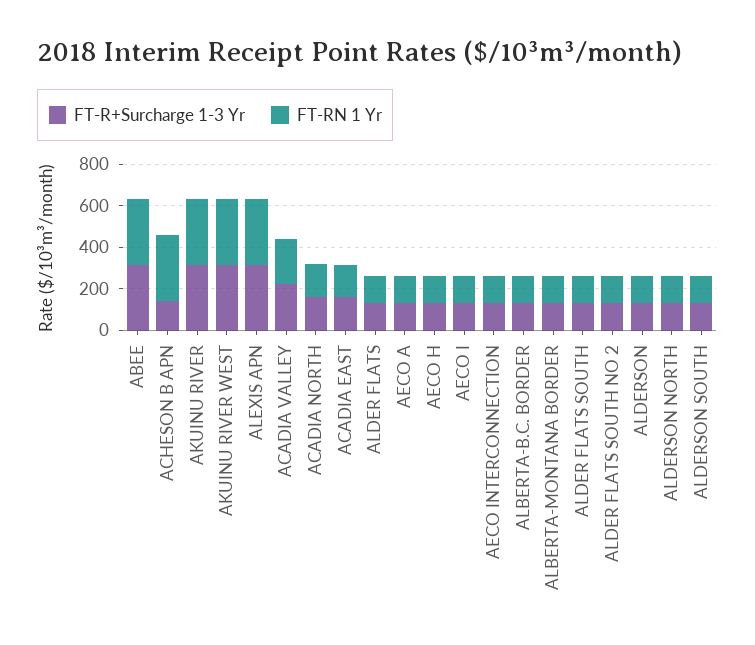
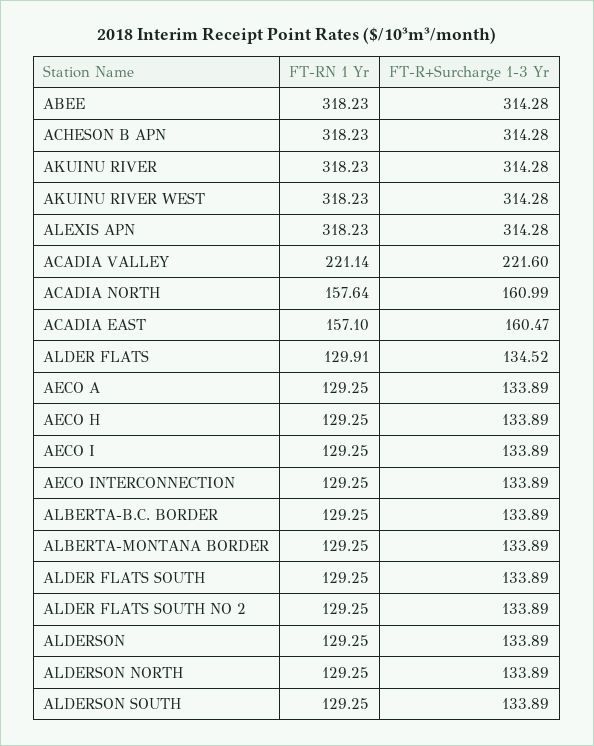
FT-R+Surcharge 1-3 Yr, ACHESON B APN: 150 -> 314.28

